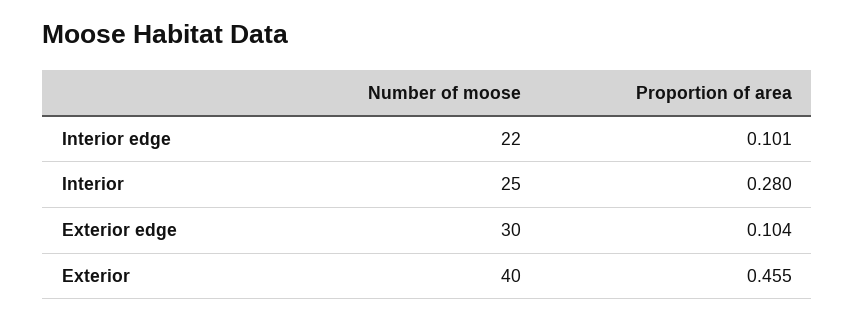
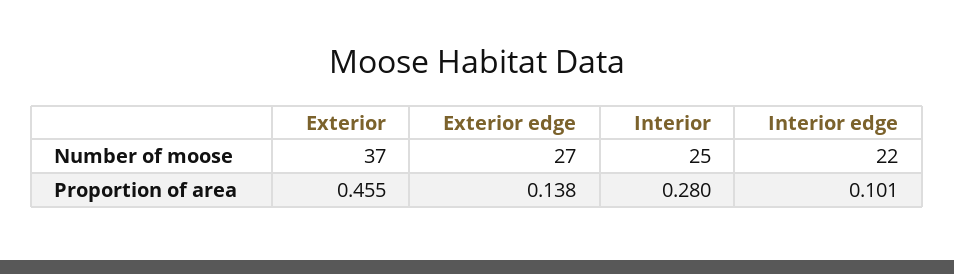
Number of moose, Exterior edge: 30 -> 27
Proportion of area, Exterior edge: 0.104 -> 0.138
Number of moose, Exterior: 40 -> 37

